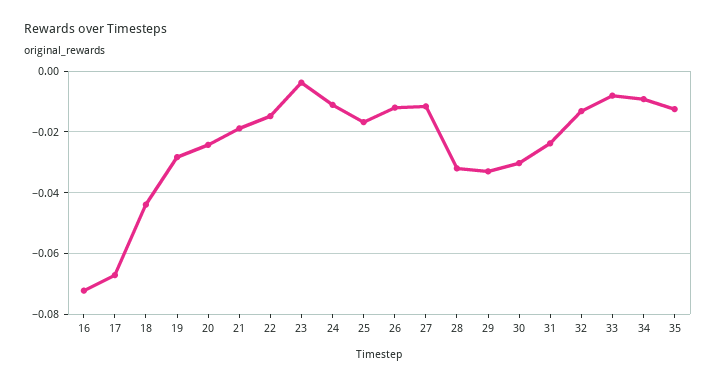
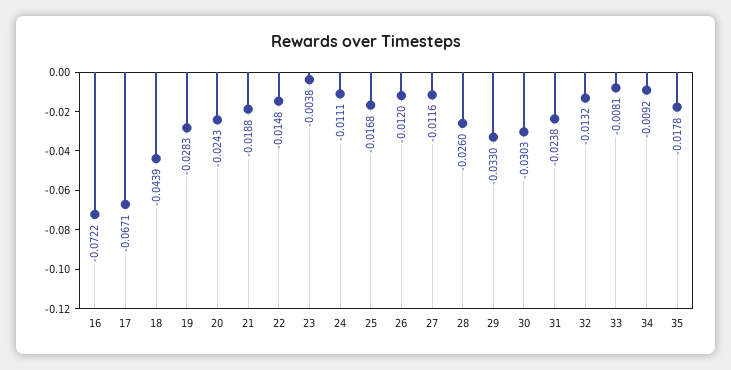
28: -0.032 -> -0.026
35: -0.012 -> -0.0178

